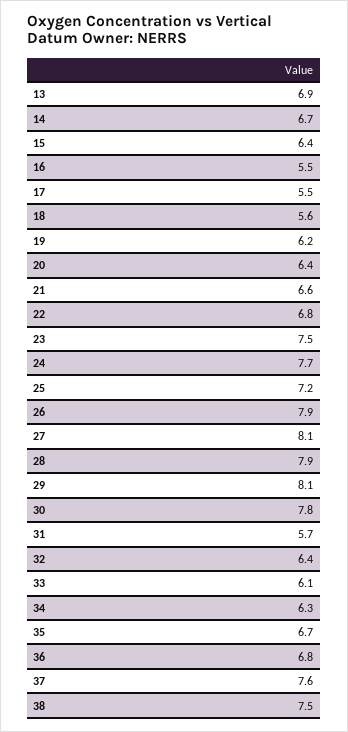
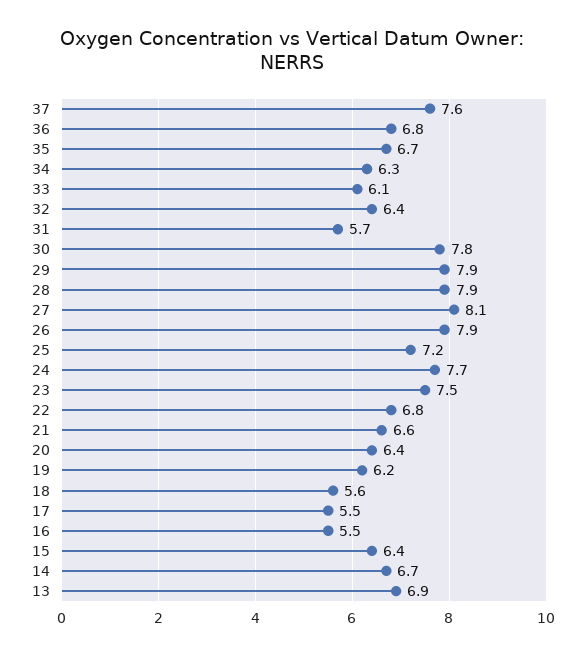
29: 8.1 -> 7.9
38: 7.5 -> none

